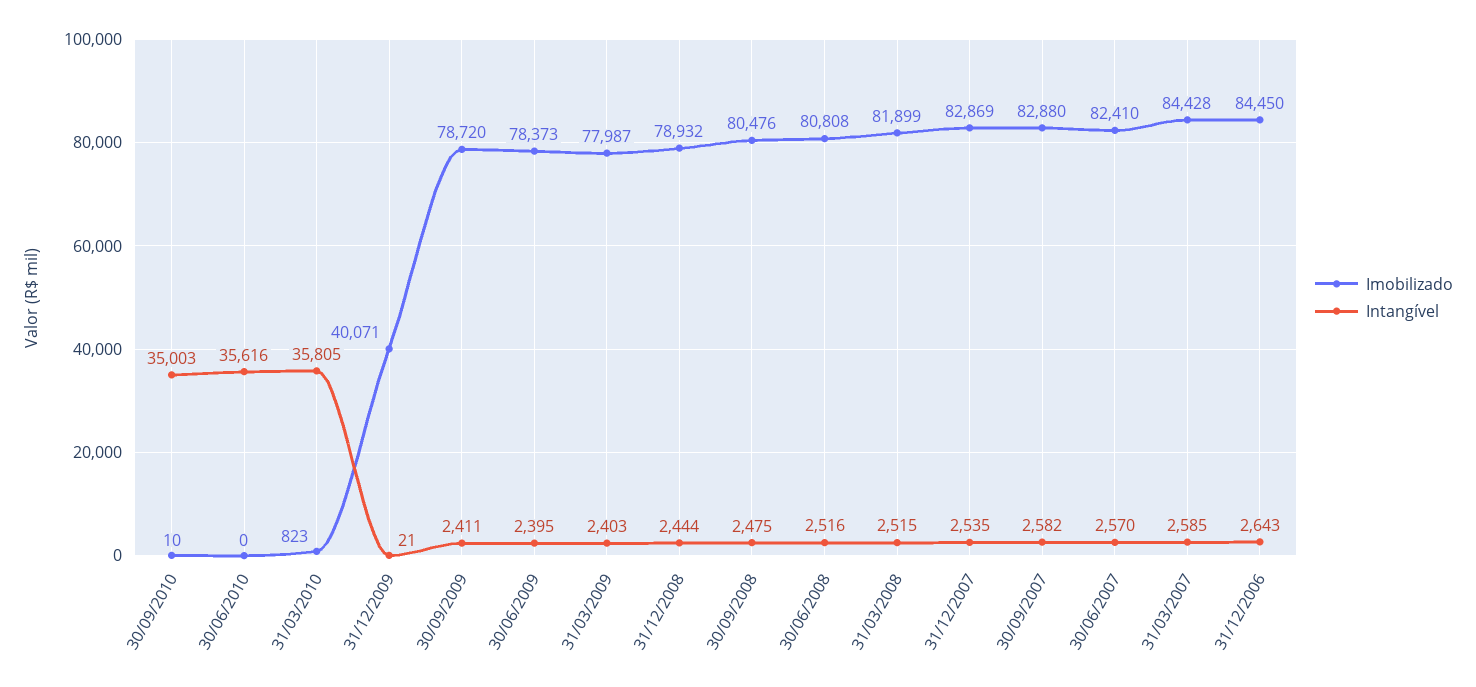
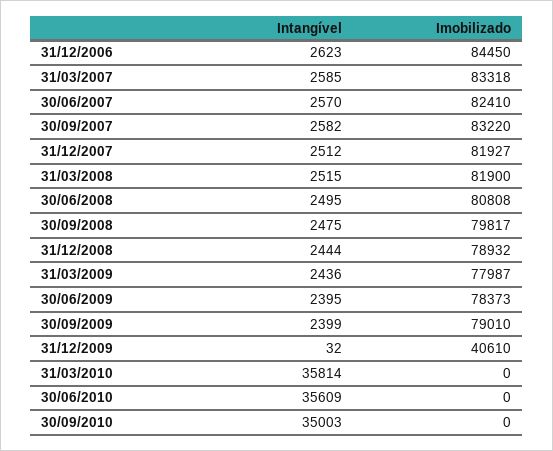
Imobilizado, 30/09/2010: 10 -> 0
Intangível, 30/06/2010: 35616 -> 35609
Imobilizado, 31/03/2010: 823 -> 0
Intangível, 31/03/2010: 35805 -> 35814
Imobilizado, 31/12/2009: 40071 -> 40610
Intangível, 31/12/2009: 21 -> 32
Imobilizado, 30/09/2009: 78720 -> 79010
Intangível, 30/09/2009: 2411 -> 2399
Intangível, 31/03/2009: 2403 -> 2436
Imobilizado, 30/09/2008: 80476 -> 79817
Intangível, 30/06/2008: 2516 -> 2495
Imobilizado, 31/03/2008: 81899 -> 81900
Imobilizado, 31/12/2007: 82869 -> 81927
Intangível, 31/12/2007: 2535 -> 2512
Imobilizado, 30/09/2007: 82880 -> 83220
Imobilizado, 31/03/2007: 84428 -> 83318
Intangível, 31/12/2006: 2643 -> 2623

